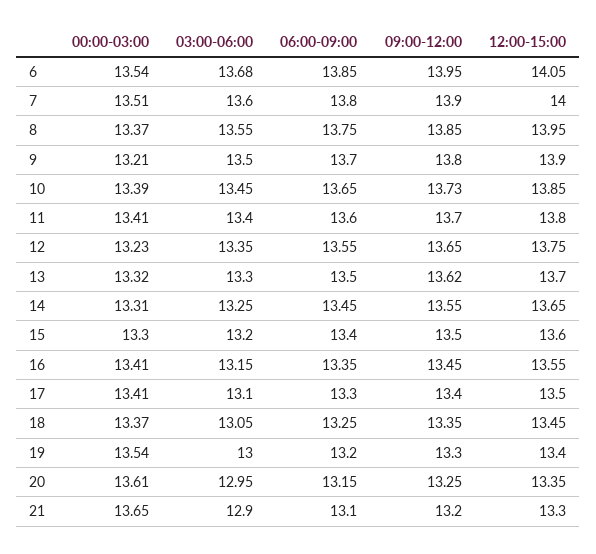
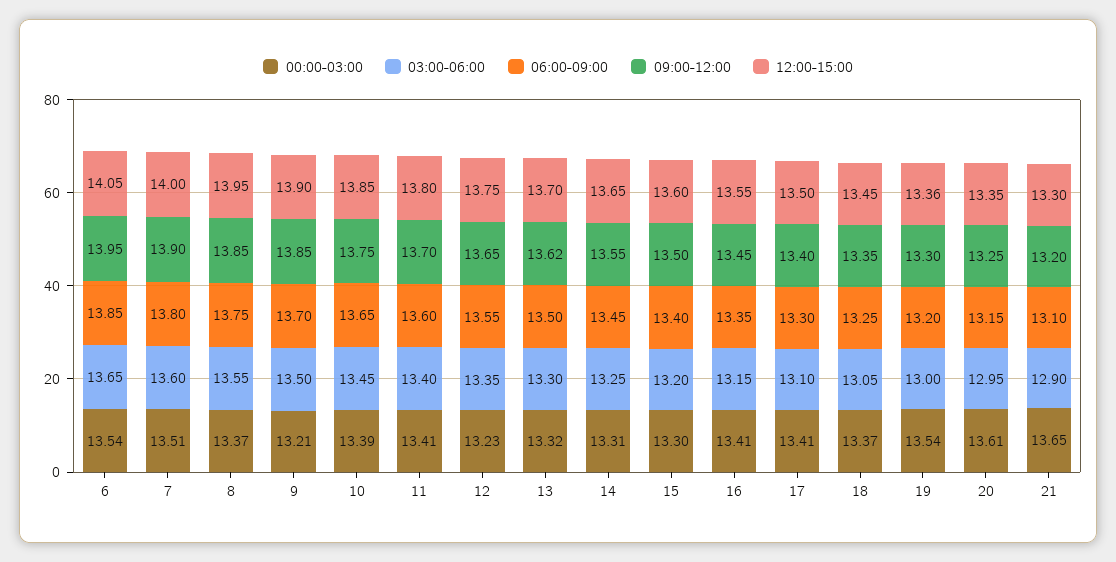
03:00-06:00, 6: 13.68 -> 13.65
09:00-12:00, 9: 13.8 -> 13.85
09:00-12:00, 10: 13.73 -> 13.75
12:00-15:00, 19: 13.4 -> 13.36

